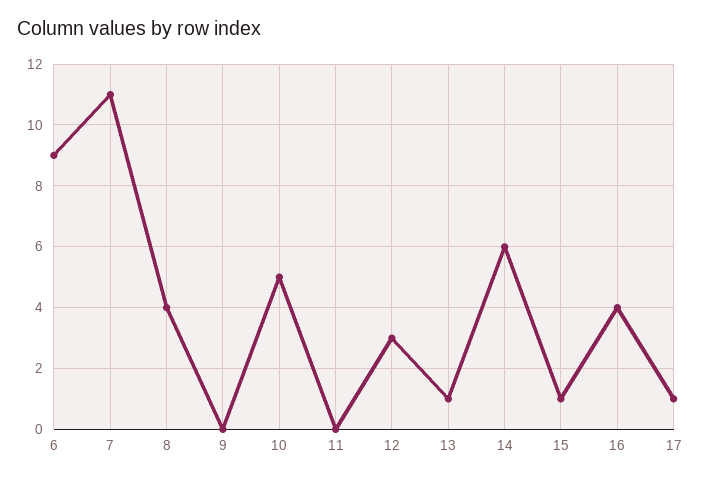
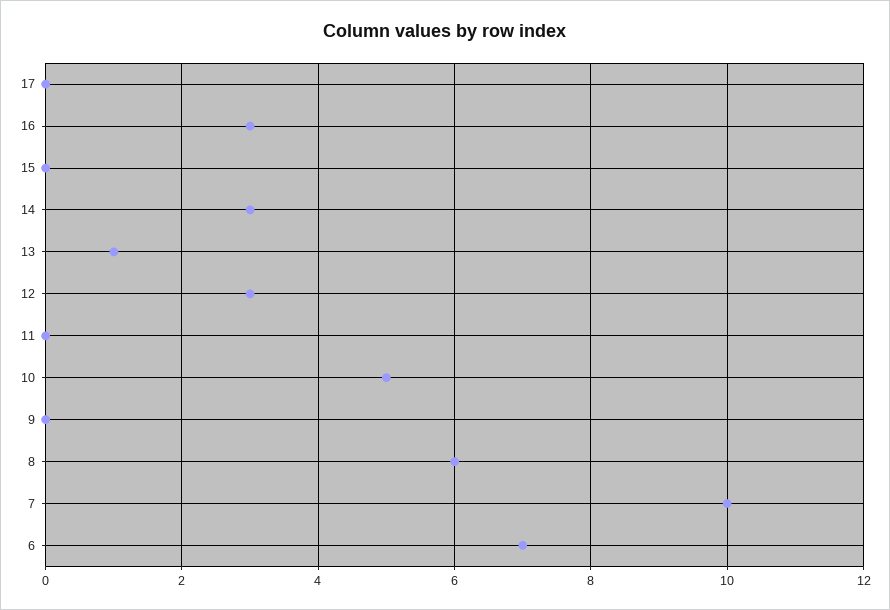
6: 9 -> 7
7: 11 -> 10
8: 4 -> 6
14: 6 -> 3
15: 1 -> 0
16: 4 -> 3
17: 1 -> 0

